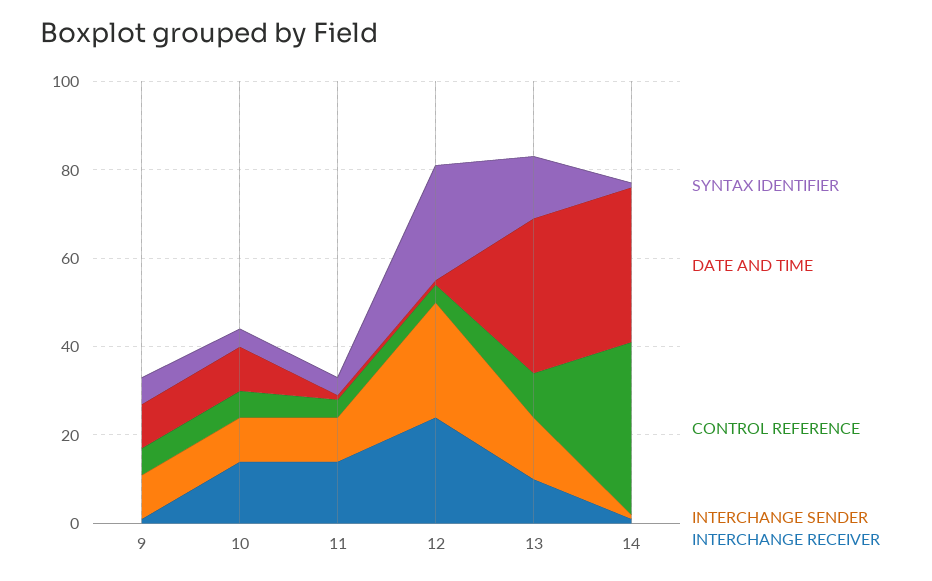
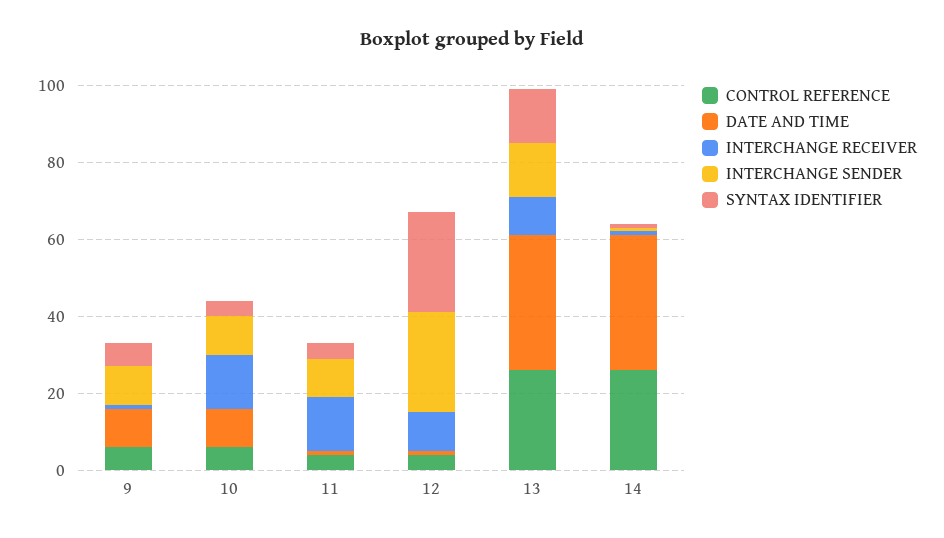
INTERCHANGE RECEIVER, 12: 25 -> 10
CONTROL REFERENCE, 13: 10 -> 25
CONTROL REFERENCE, 14: 40 -> 25

